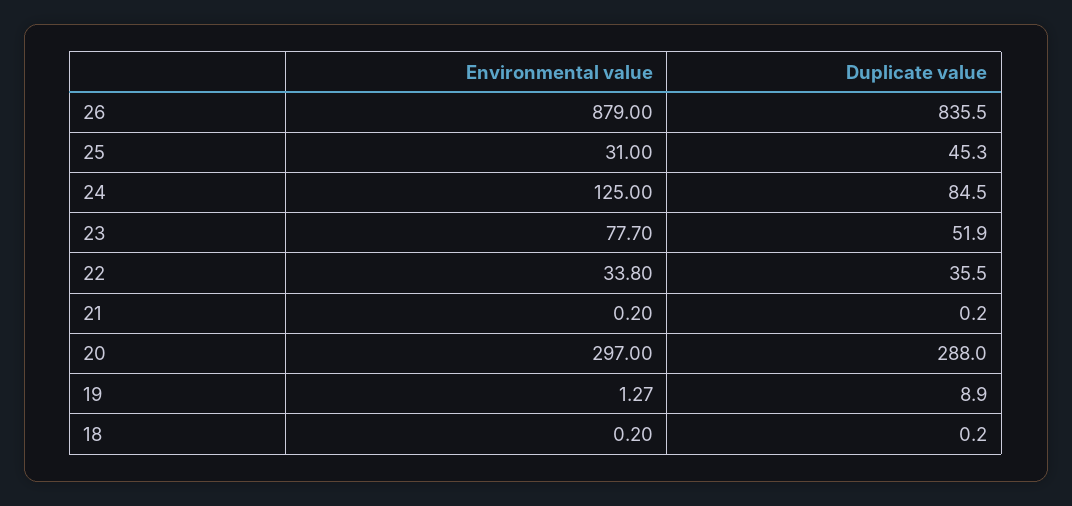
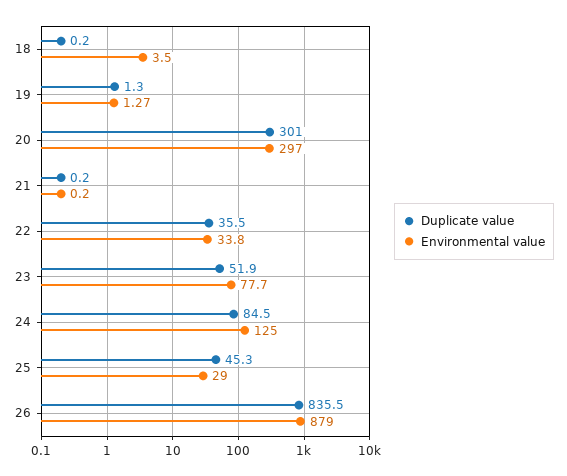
Environmental value, 25: 31 -> 29
Duplicate value, 20: 288 -> 301
Duplicate value, 19: 8.9 -> 1.3
Environmental value, 18: 0.2 -> 3.5

